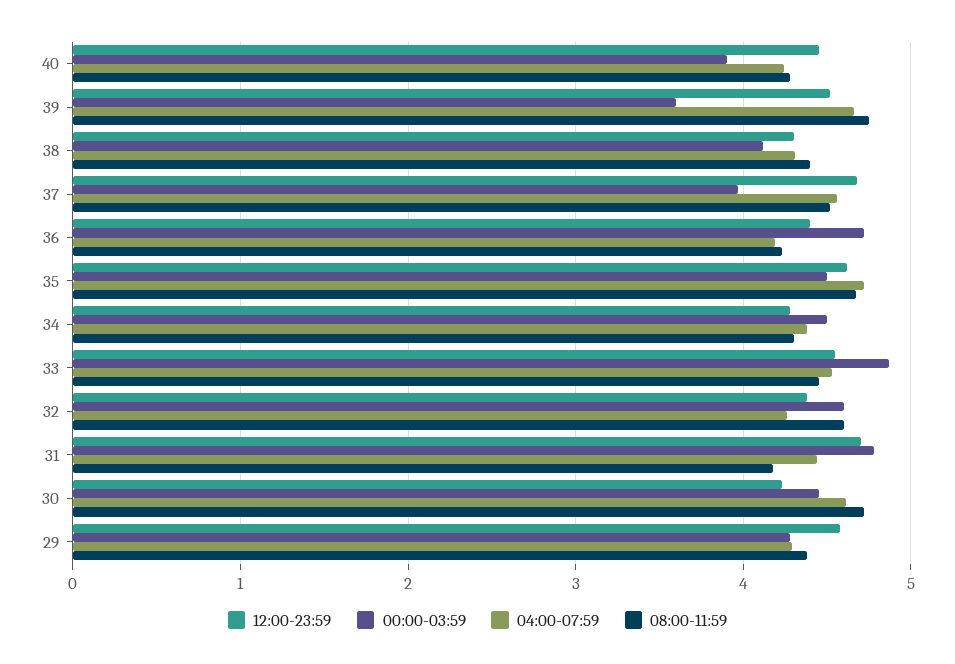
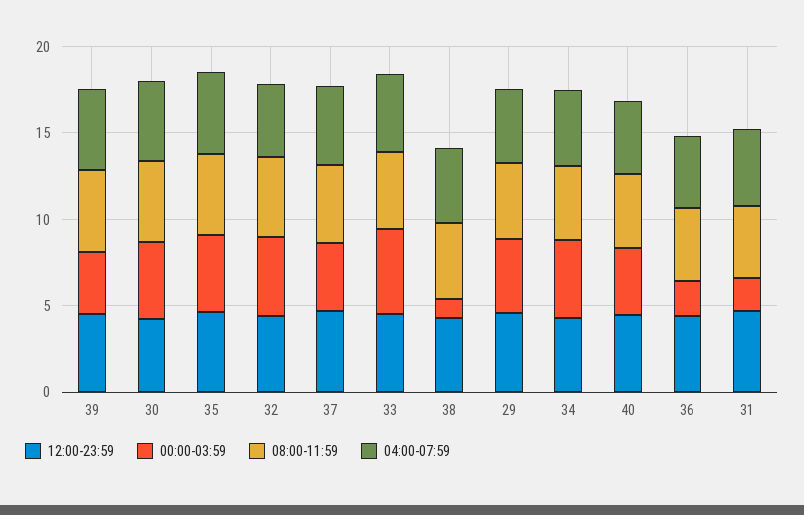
00:00-03:59, 38: 4.1 -> 1
00:00-03:59, 36: 4.7 -> 2
00:00-03:59, 31: 4.8 -> 2

